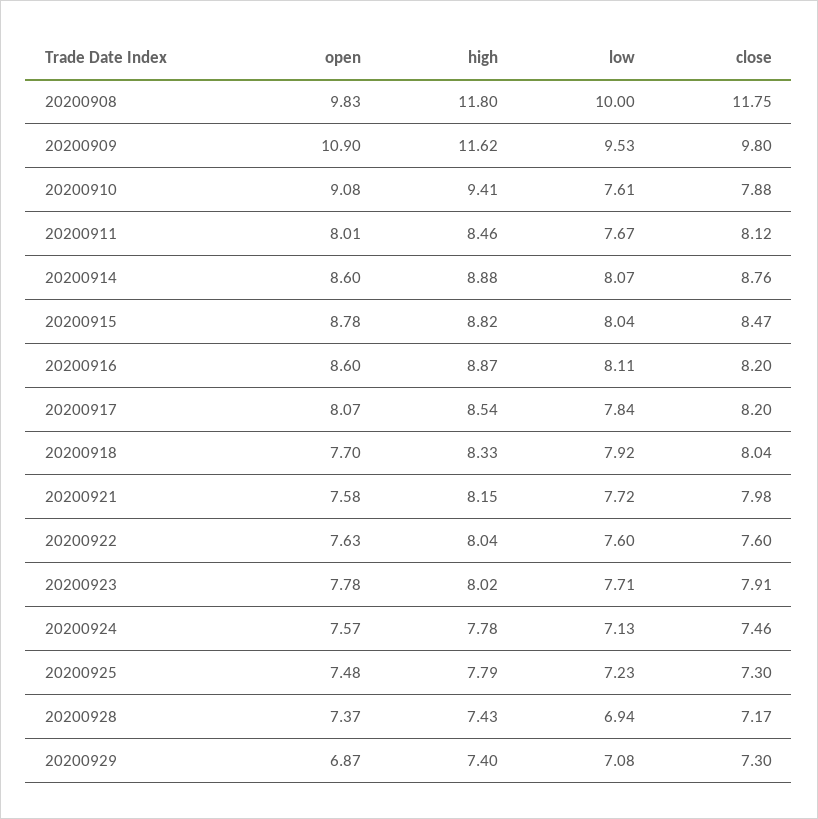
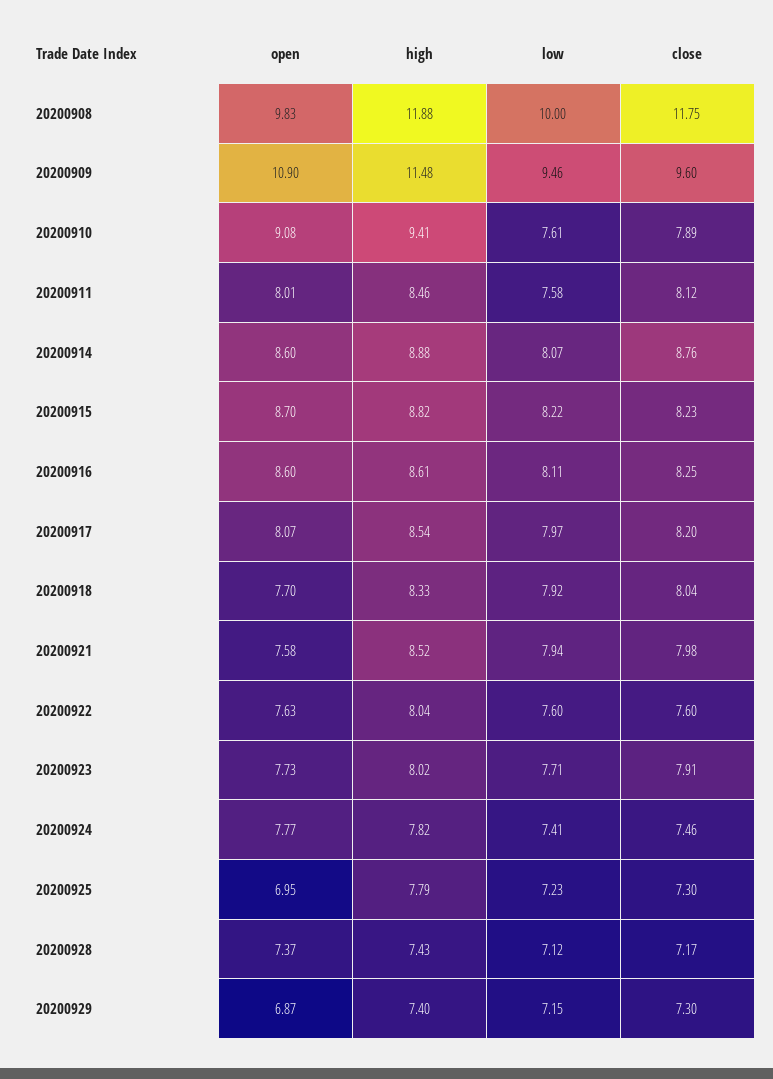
high, 20200908: 11.8 -> 11.88
high, 20200909: 11.62 -> 11.48
low, 20200909: 9.53 -> 9.46
close, 20200909: 9.8 -> 9.6
close, 20200910: 7.88 -> 7.89
low, 20200911: 7.67 -> 7.58
open, 20200915: 8.78 -> 8.7
low, 20200915: 8.04 -> 8.22
close, 20200915: 8.47 -> 8.23
high, 20200916: 8.87 -> 8.61
close, 20200916: 8.2 -> 8.25
low, 20200917: 7.84 -> 7.97
high, 20200921: 8.15 -> 8.52
low, 20200921: 7.72 -> 7.94
open, 20200923: 7.78 -> 7.73
open, 20200924: 7.57 -> 7.77
high, 20200924: 7.78 -> 7.82
low, 20200924: 7.13 -> 7.41
open, 20200925: 7.48 -> 6.95
low, 20200928: 6.94 -> 7.12
low, 20200929: 7.08 -> 7.15

